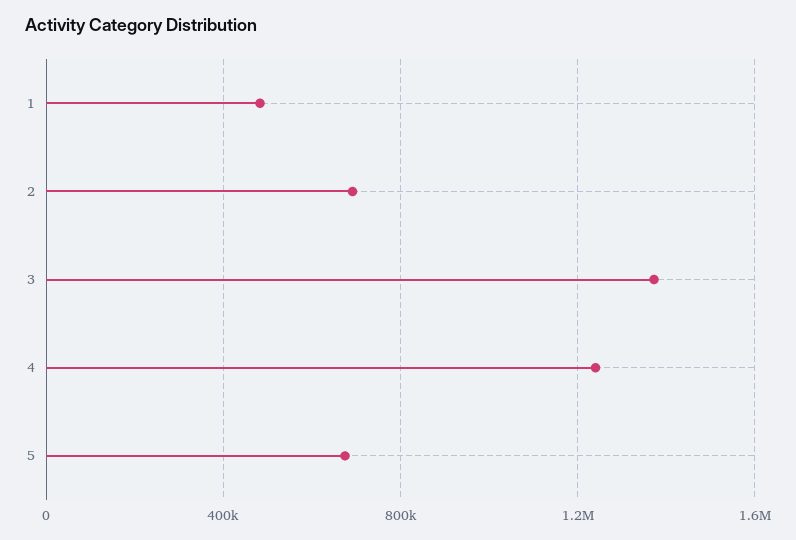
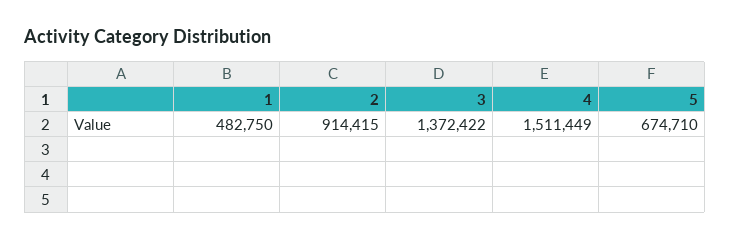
2: 700000 -> 914415
4: 1250000 -> 1511449

